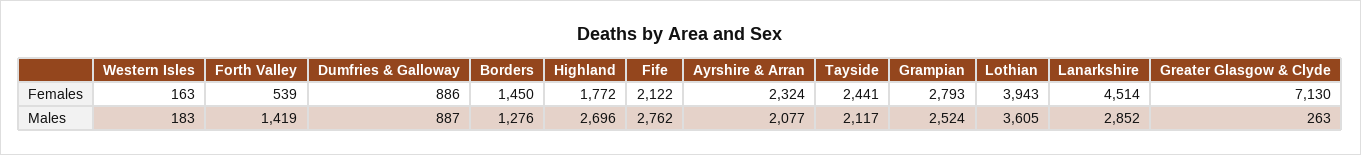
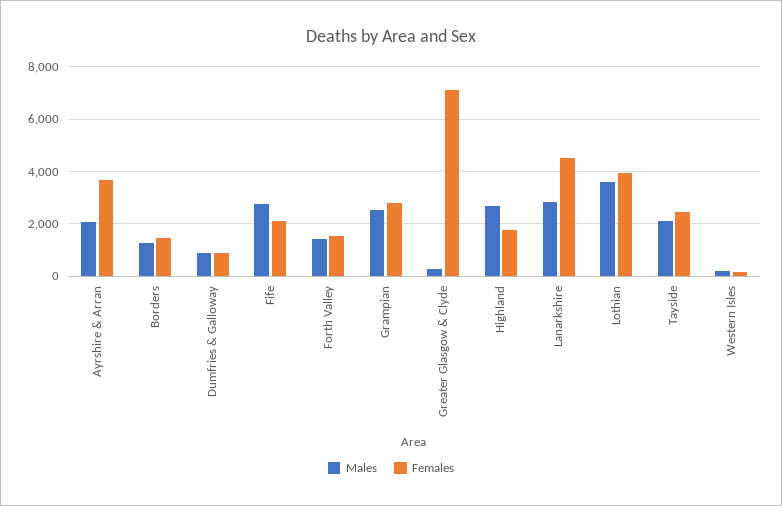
Females, Forth Valley: 539 -> 1500
Females, Ayrshire & Arran: 2324 -> 3750

